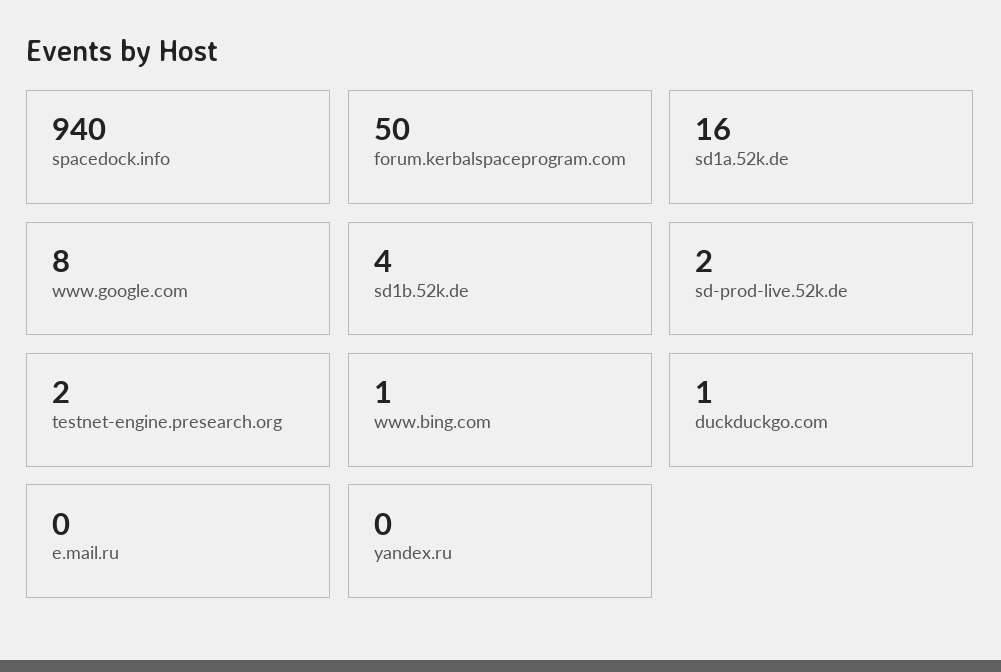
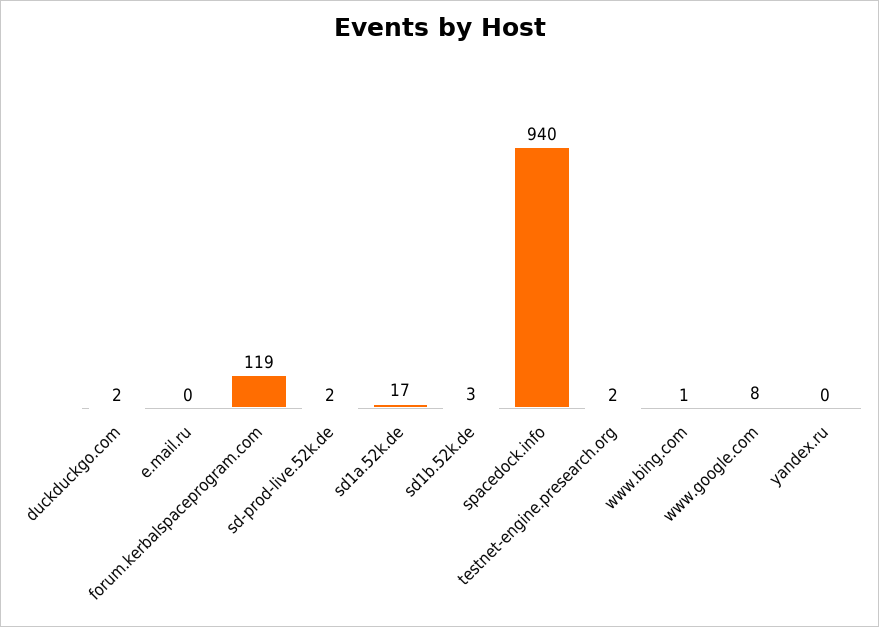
forum.kerbalspaceprogram.com: 50 -> 119
sd1a.52k.de: 16 -> 17
sd1b.52k.de: 4 -> 3
duckduckgo.com: 1 -> 2

